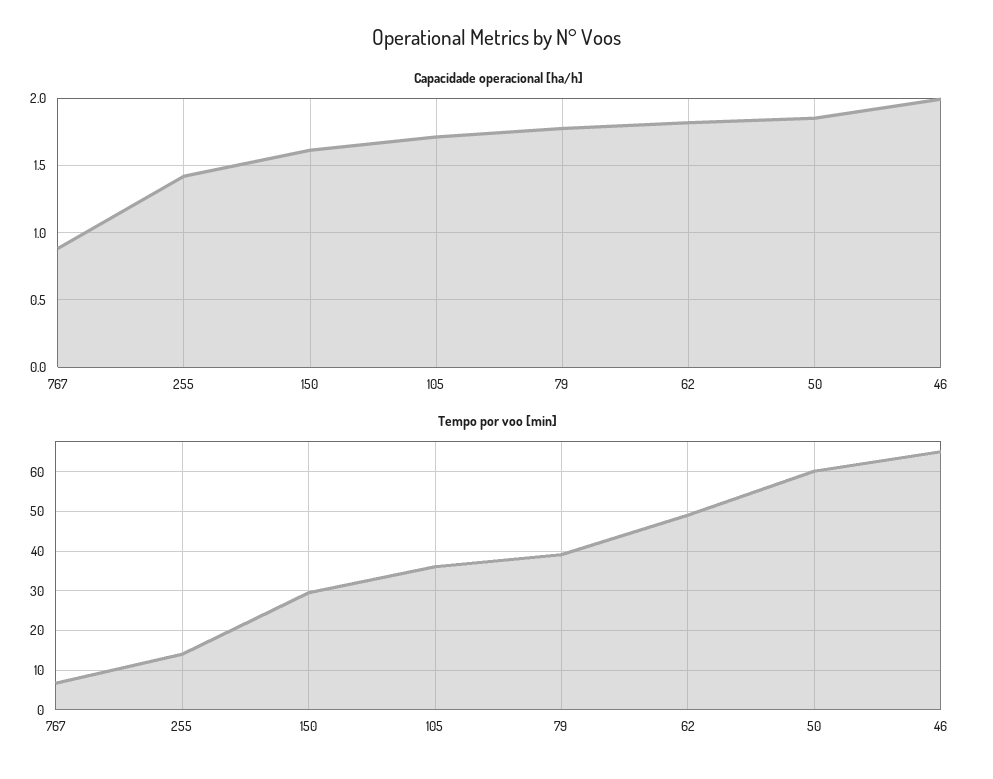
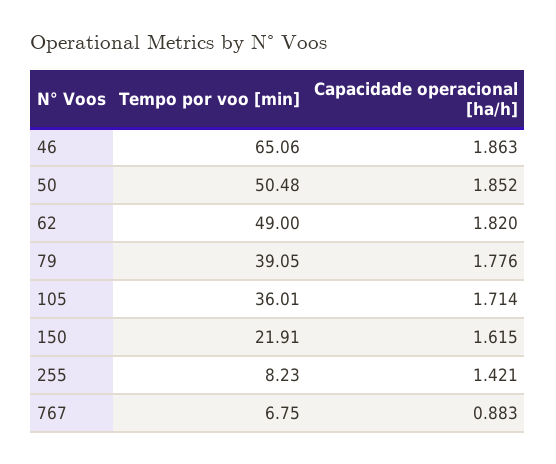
Capacidade operacional [ha/h], 46: 2 -> 1.863
Tempo por voo [min], 255: 14 -> 8.23
Tempo por voo [min], 150: 30 -> 21.91
Tempo por voo [min], 50: 60 -> 50.48

